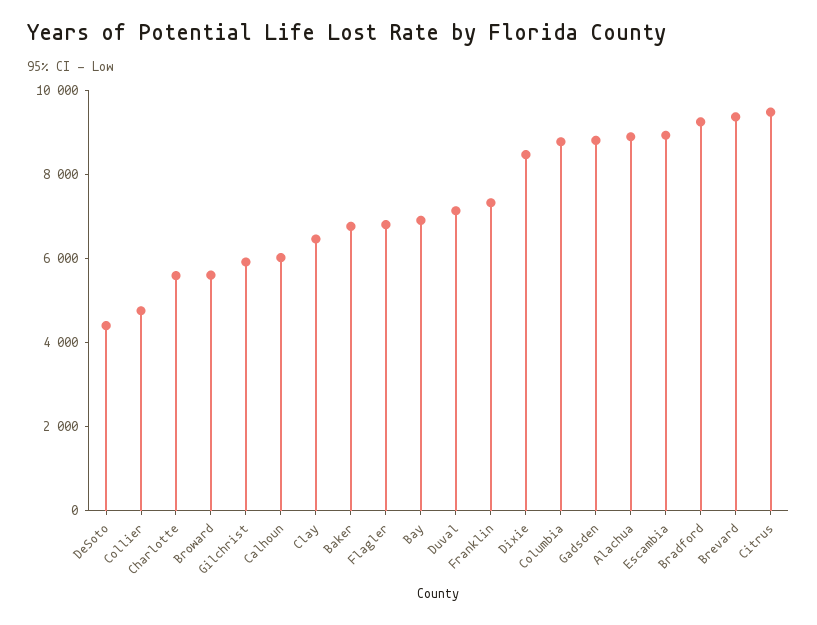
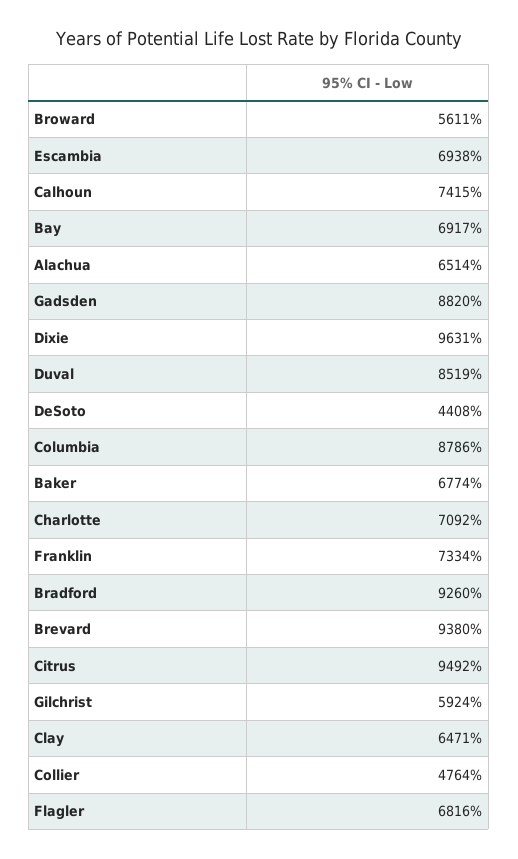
Charlotte: 5500 -> 7092
Calhoun: 6000 -> 7415
Duval: 7000 -> 8519
Dixie: 8500 -> 9631
Alachua: 9000 -> 6514
Escambia: 9000 -> 6938

